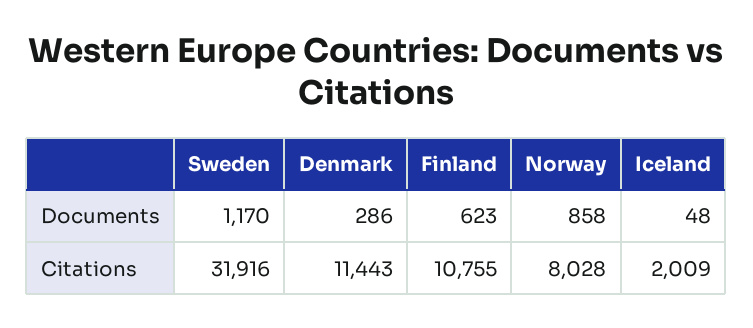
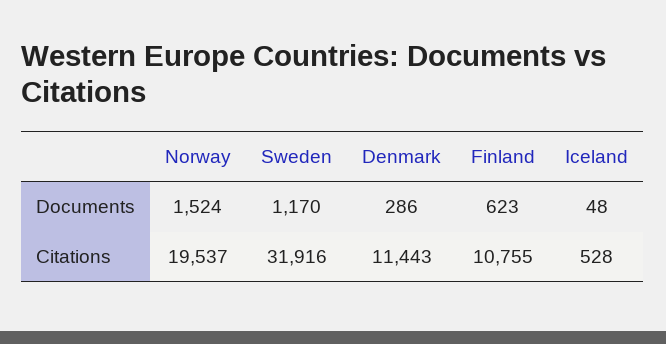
Norway, Documents: 858 -> 1524
Norway, Citations: 8028 -> 19537
Iceland, Citations: 2009 -> 528

